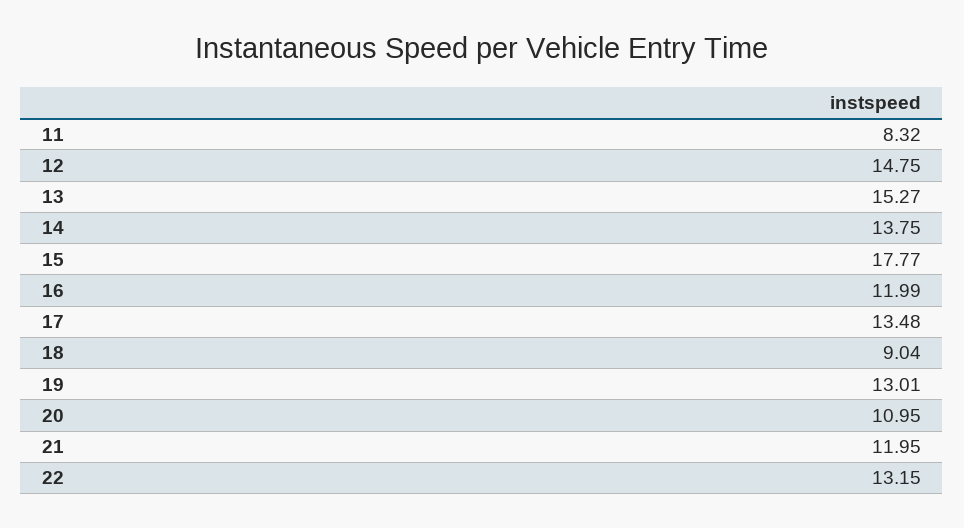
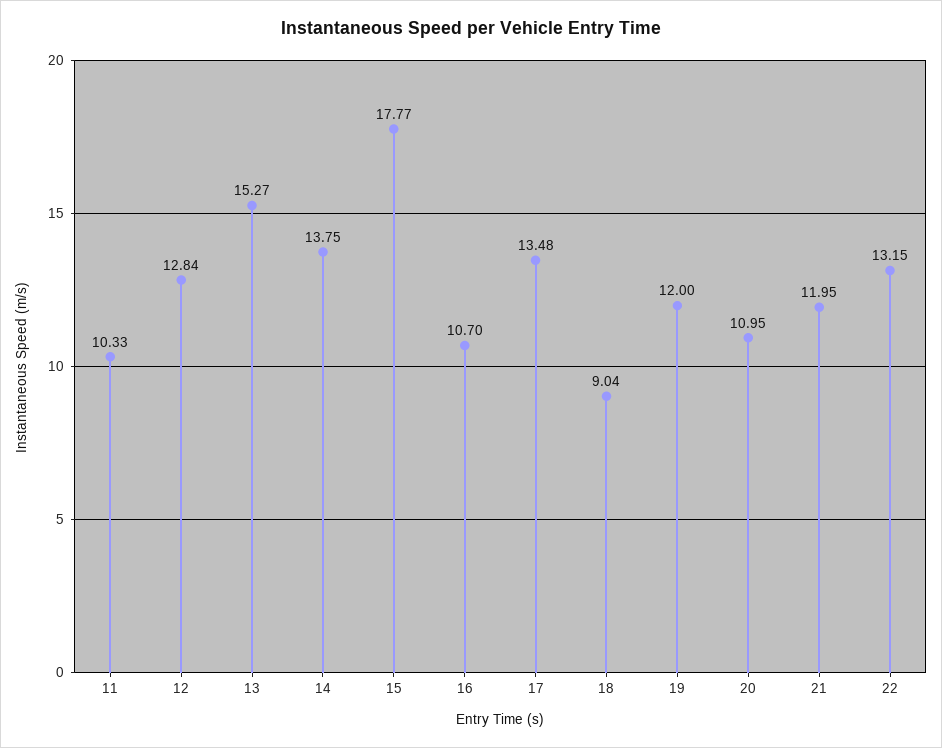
11: 8.32 -> 10.33
12: 14.75 -> 12.84
16: 11.99 -> 10.7
19: 13.01 -> 12

